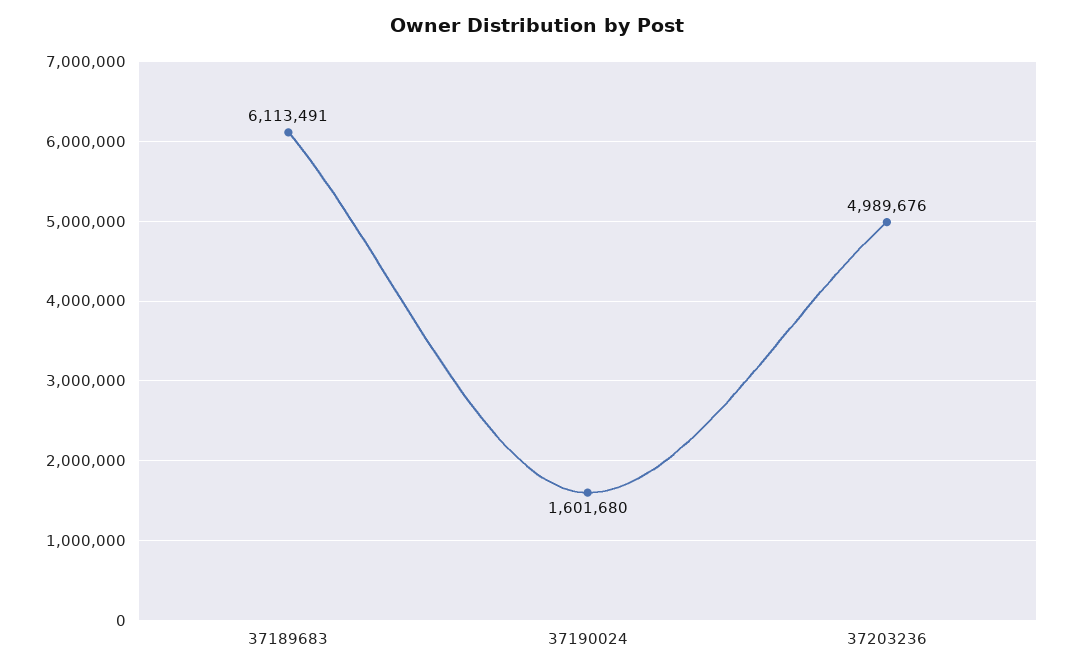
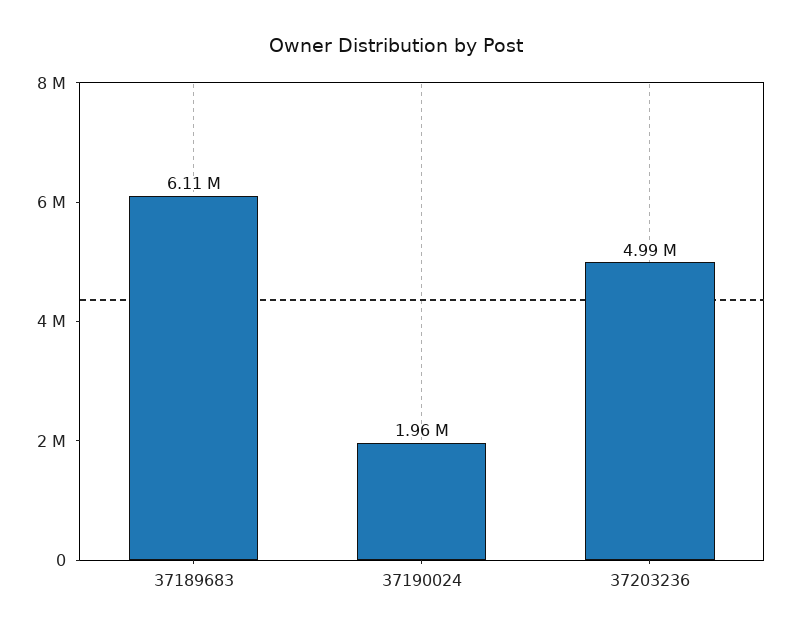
37190024: 1601680 -> 1960000

